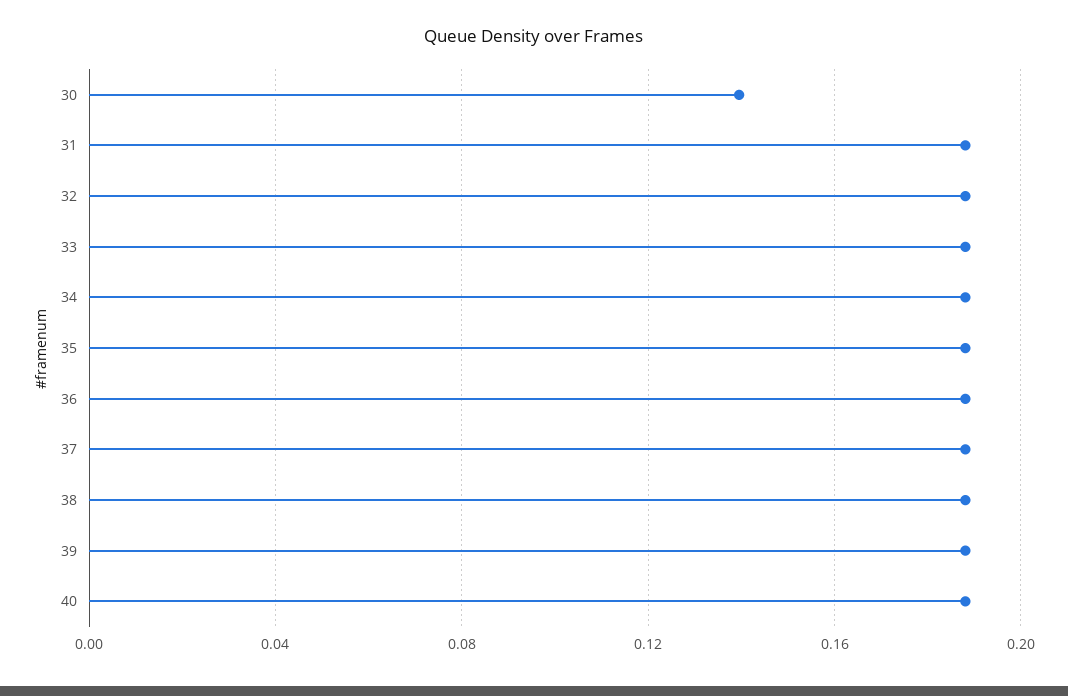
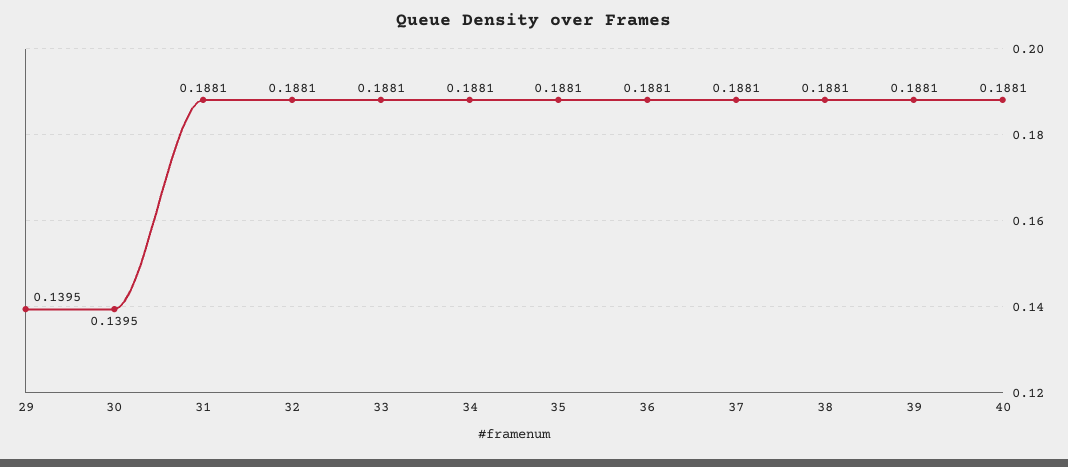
29: none -> 0.1395

